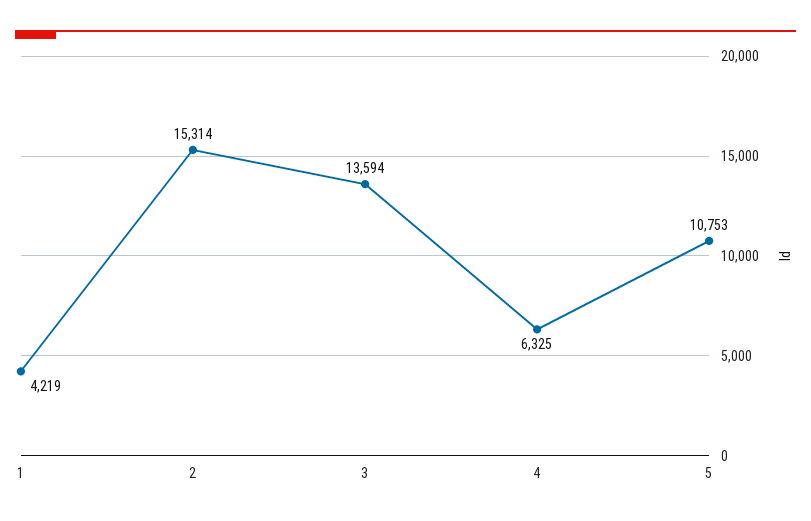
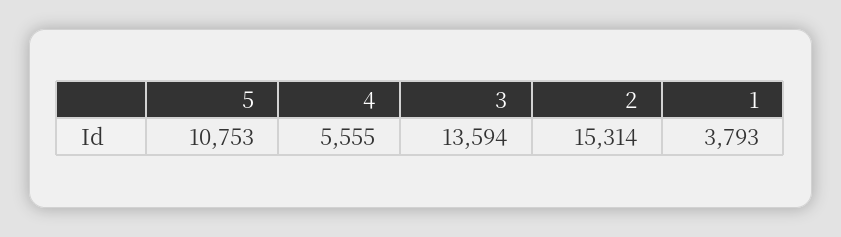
1: 4219 -> 3793
4: 6325 -> 5555

